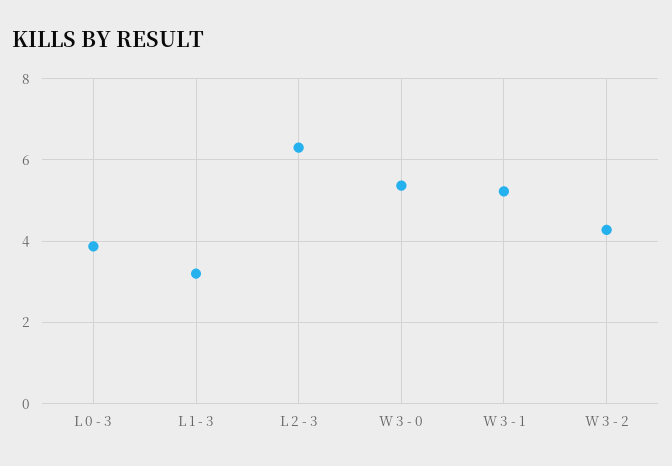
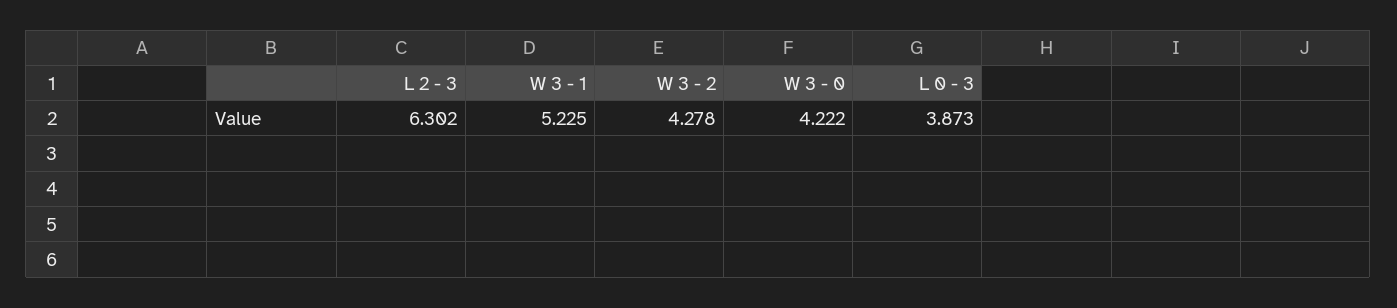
L 1 - 3: 3.2 -> none
W 3 - 0: 5.4 -> 4.222

